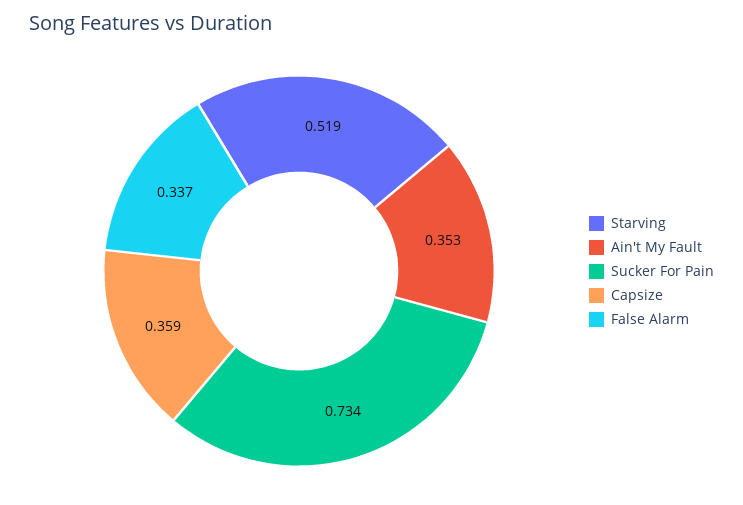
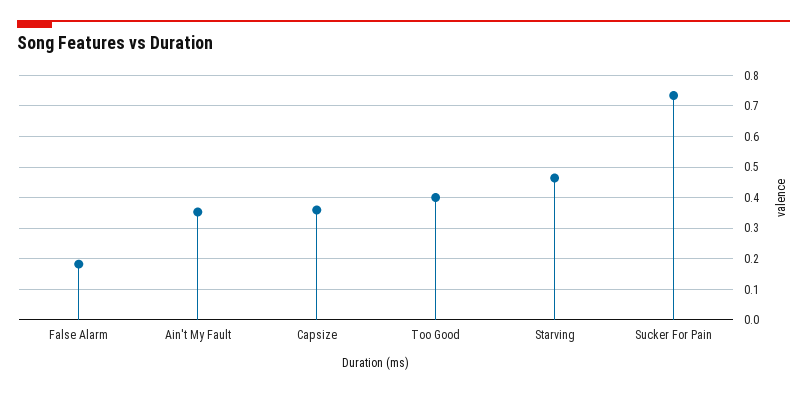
Starving: 0.519 -> 0.46
False Alarm: 0.337 -> 0.18
Too Good: none -> 0.4

